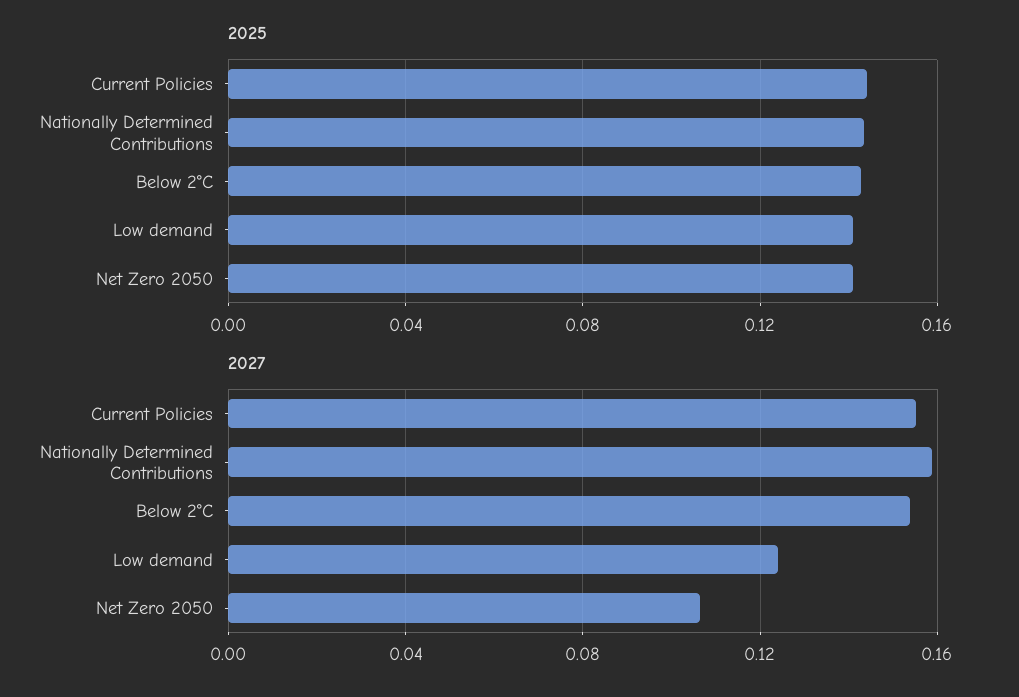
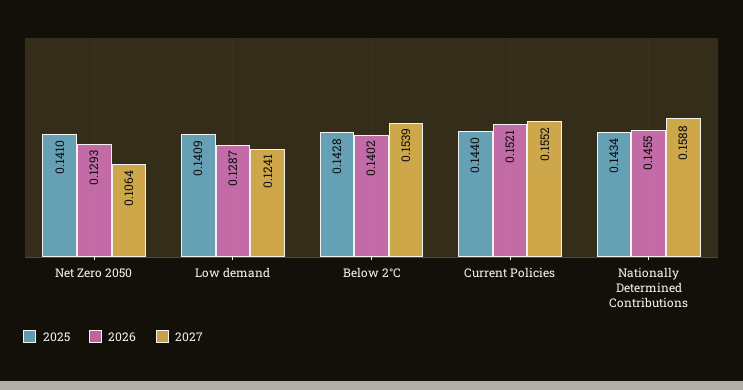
2026, Net Zero 2050: none -> 0.1293
2026, Low demand: none -> 0.1287
2026, Below 2°C: none -> 0.1402
2026, Current Policies: none -> 0.1521
2026, Nationally Determined Contributions: none -> 0.1455

